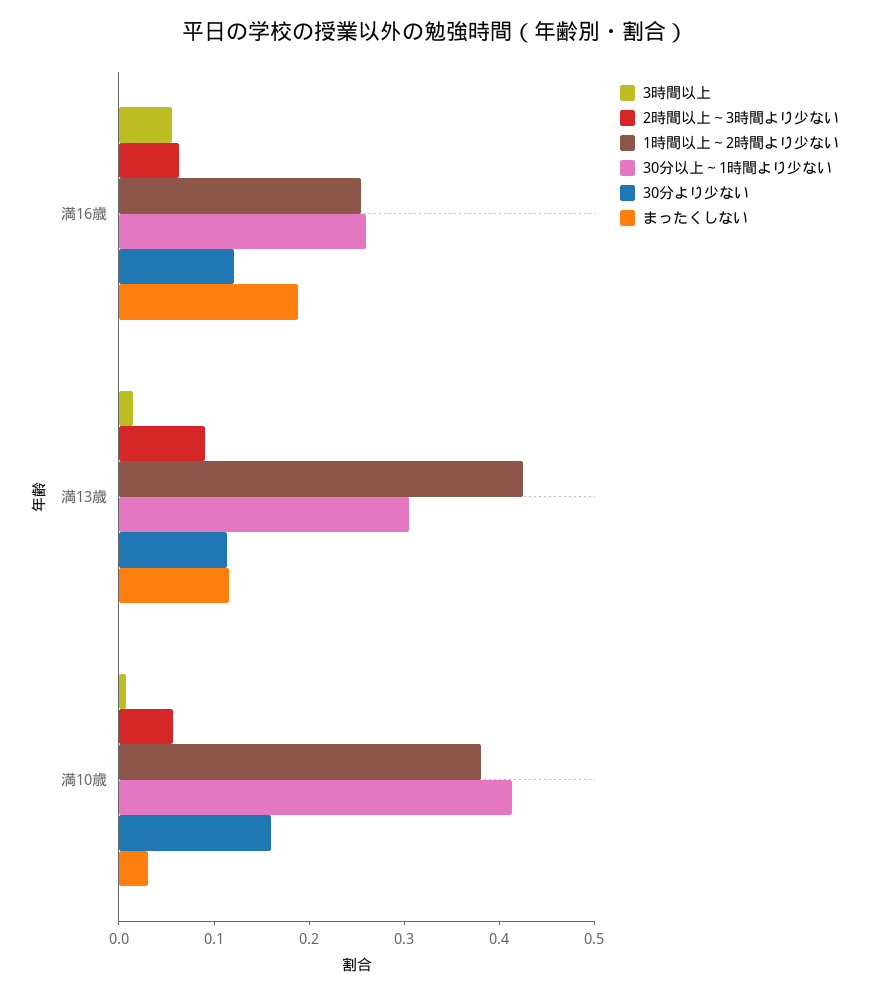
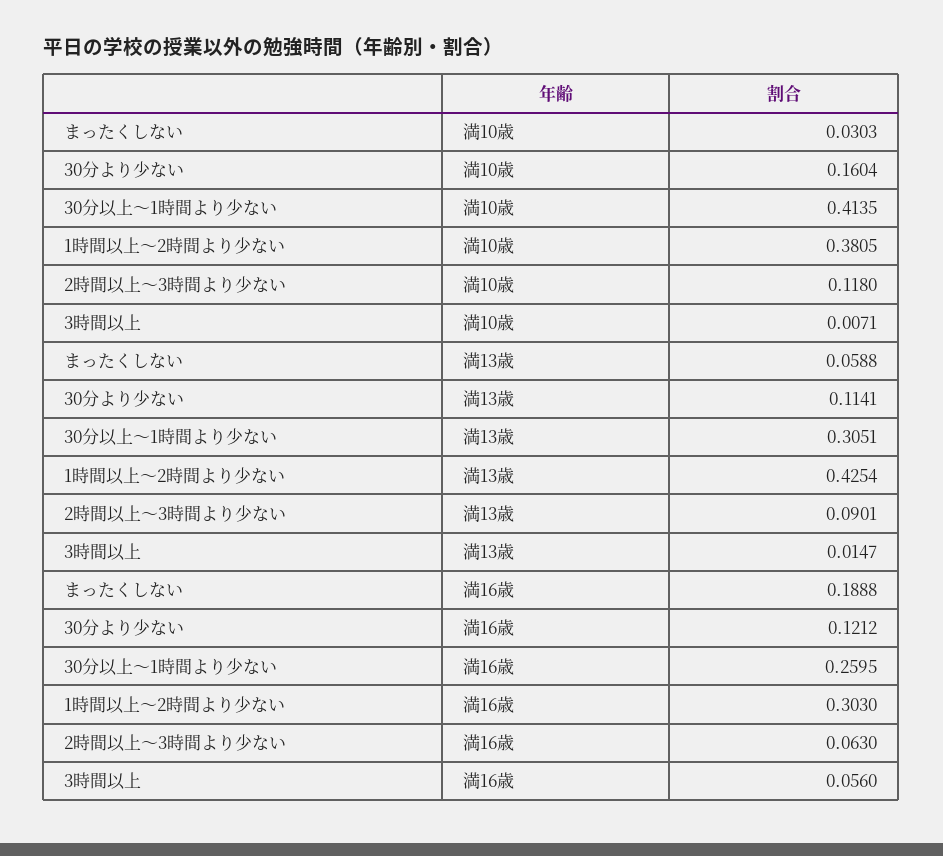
1時間以上～2時間より少ない, 満16歳: 0.26 -> 0.303
まったくしない, 満13歳: 0.12 -> 0.0588
2時間以上～3時間より少ない, 満10歳: 0.06 -> 0.118

